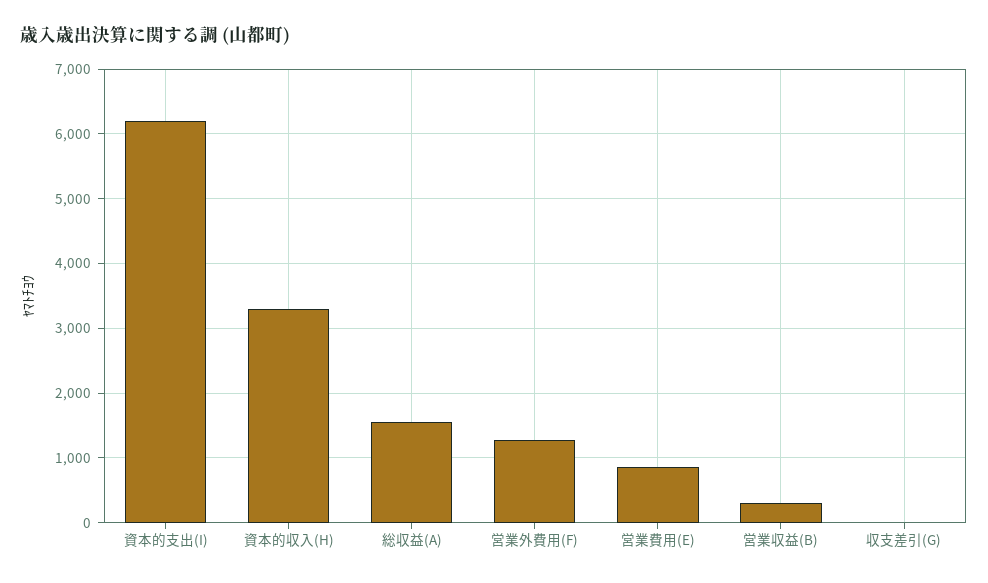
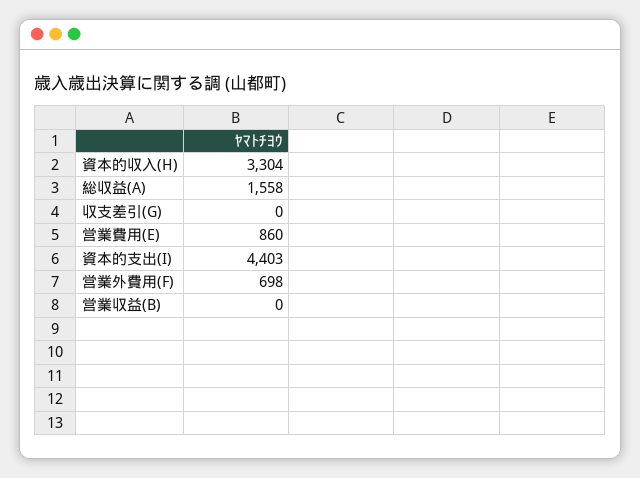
資本的支出(I): 6200 -> 4403
営業外費用(F): 1300 -> 698
営業収益(B): 300 -> 0

